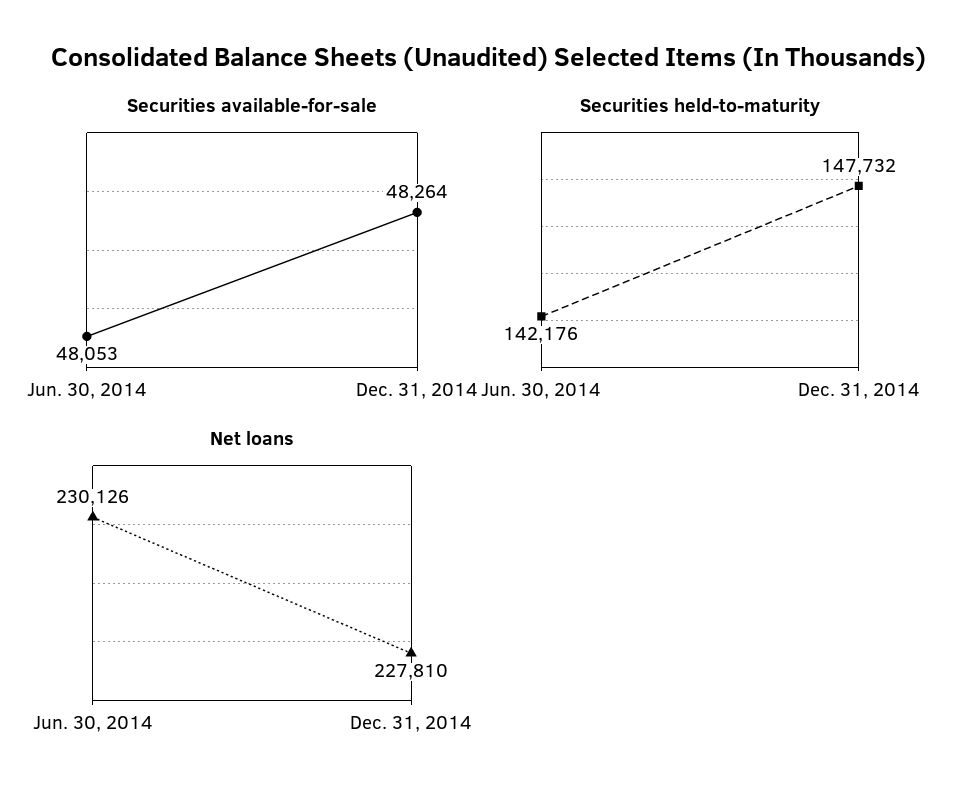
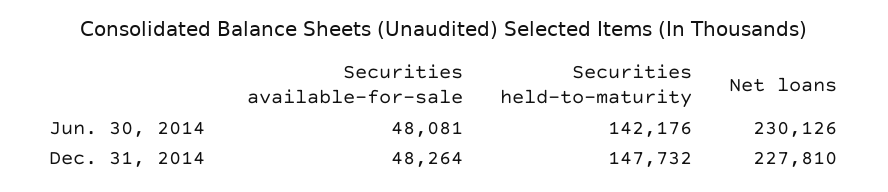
Securities available-for-sale, Jun. 30, 2014: 48053 -> 48081

